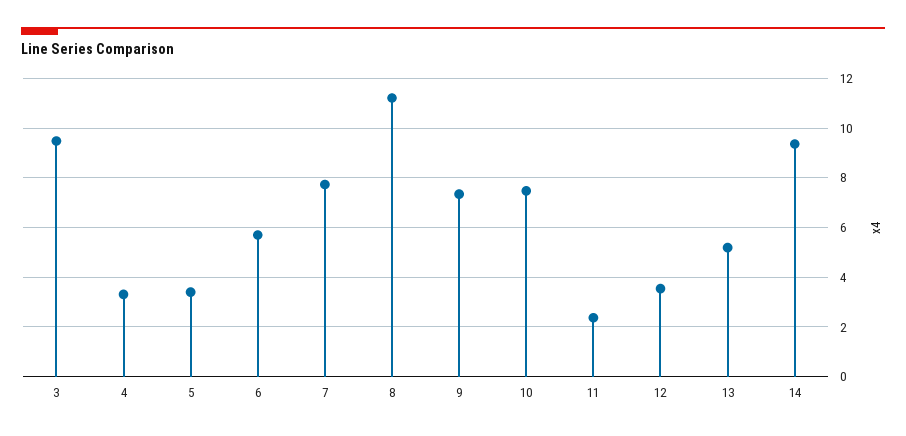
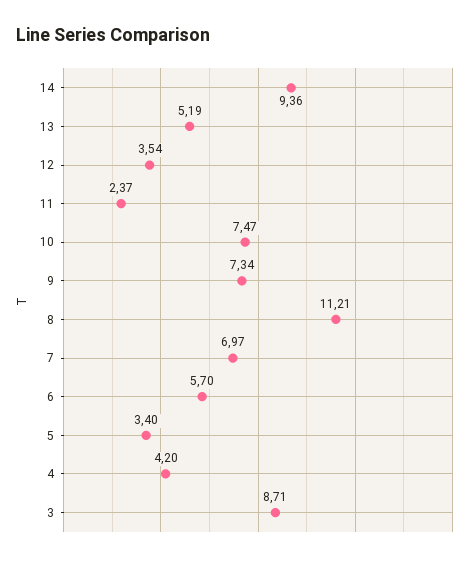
3: 9.5 -> 8.71
4: 3.25 -> 4.2
7: 7.75 -> 6.97

